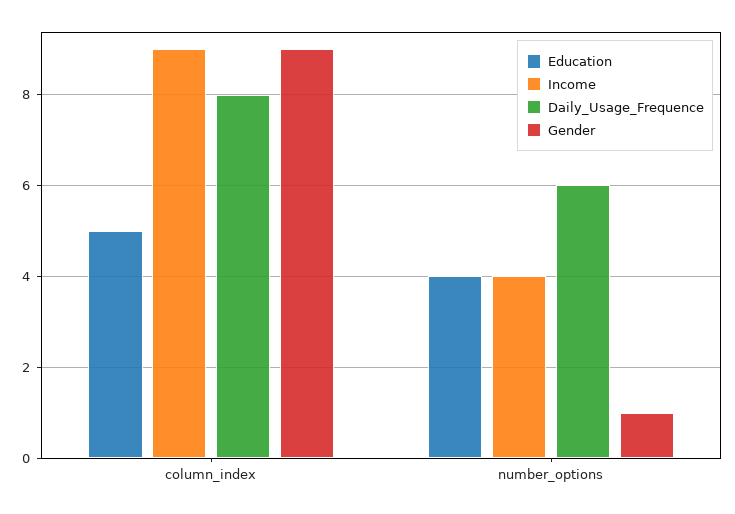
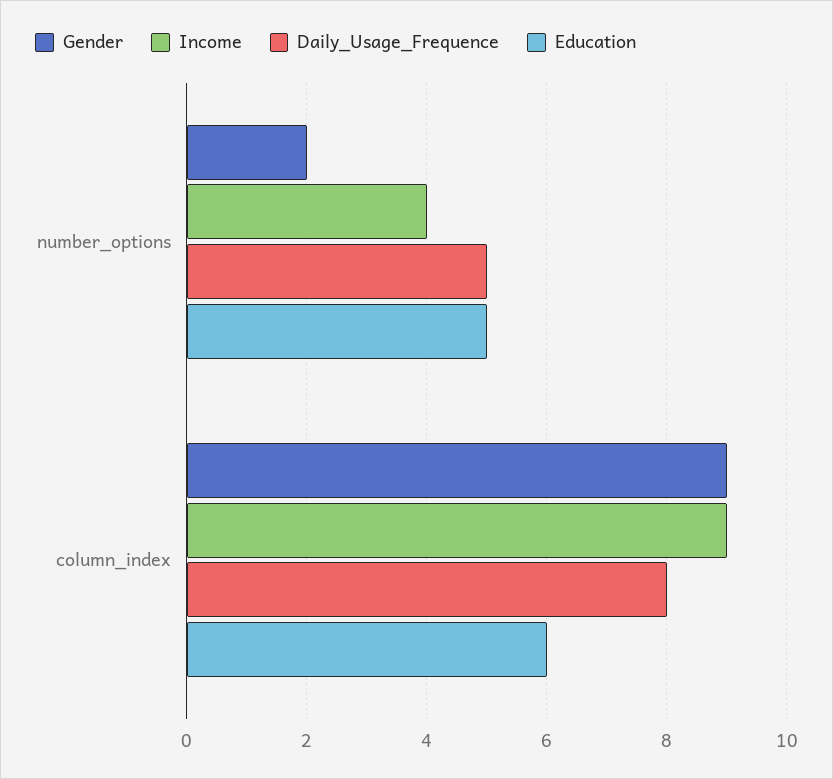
Education, column_index: 5 -> 6
Education, number_options: 4 -> 5
Daily_Usage_Frequence, number_options: 6 -> 5
Gender, number_options: 1 -> 2

